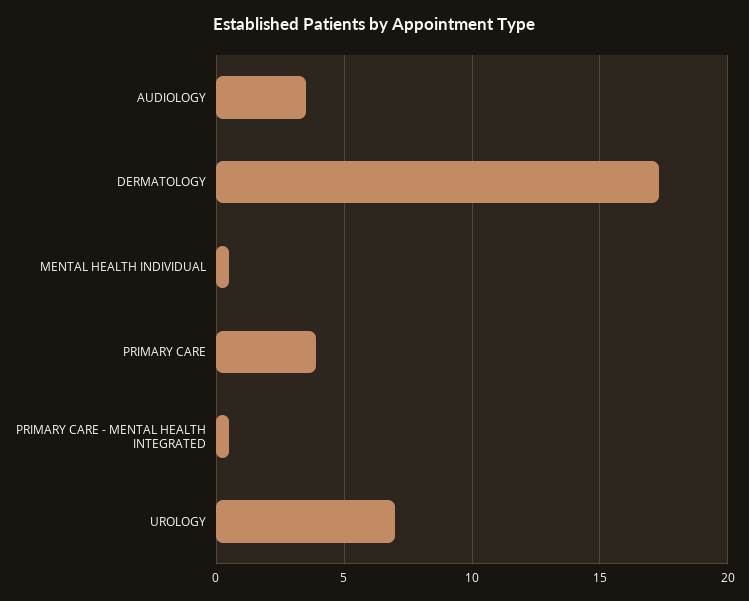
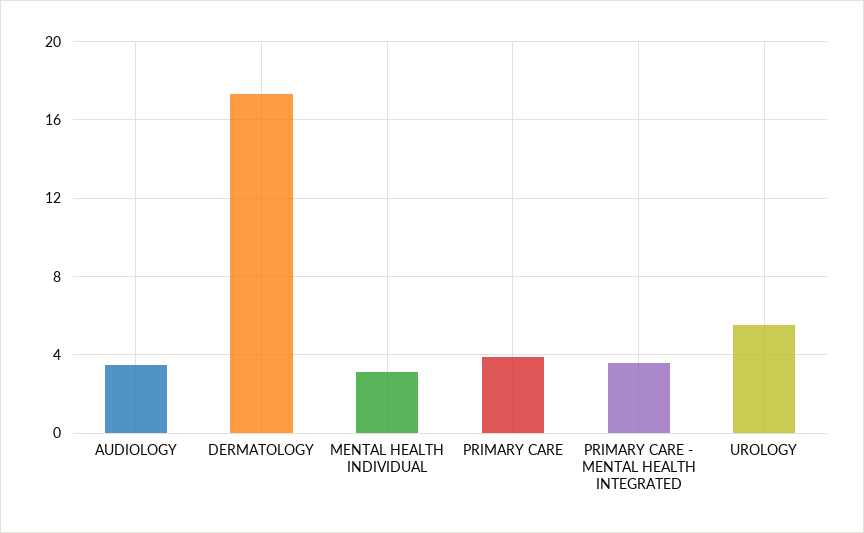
MENTAL HEALTH INDIVIDUAL: 0.5 -> 3
PRIMARY CARE - MENTAL HEALTH INTEGRATED: 0.5 -> 3.5
UROLOGY: 7 -> 5.5

